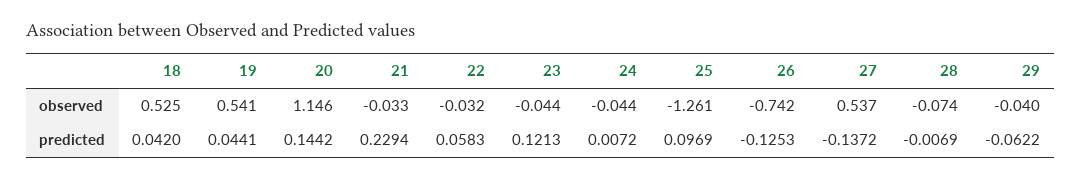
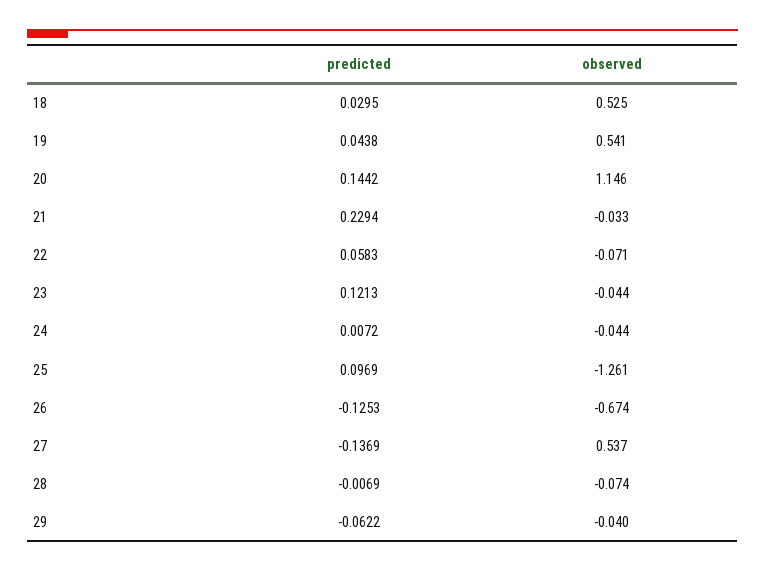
22, observed: -0.032 -> -0.071
26, observed: -0.742 -> -0.674
18, predicted: 0.042 -> 0.0295
19, predicted: 0.0441 -> 0.0438
27, predicted: -0.1372 -> -0.1369

